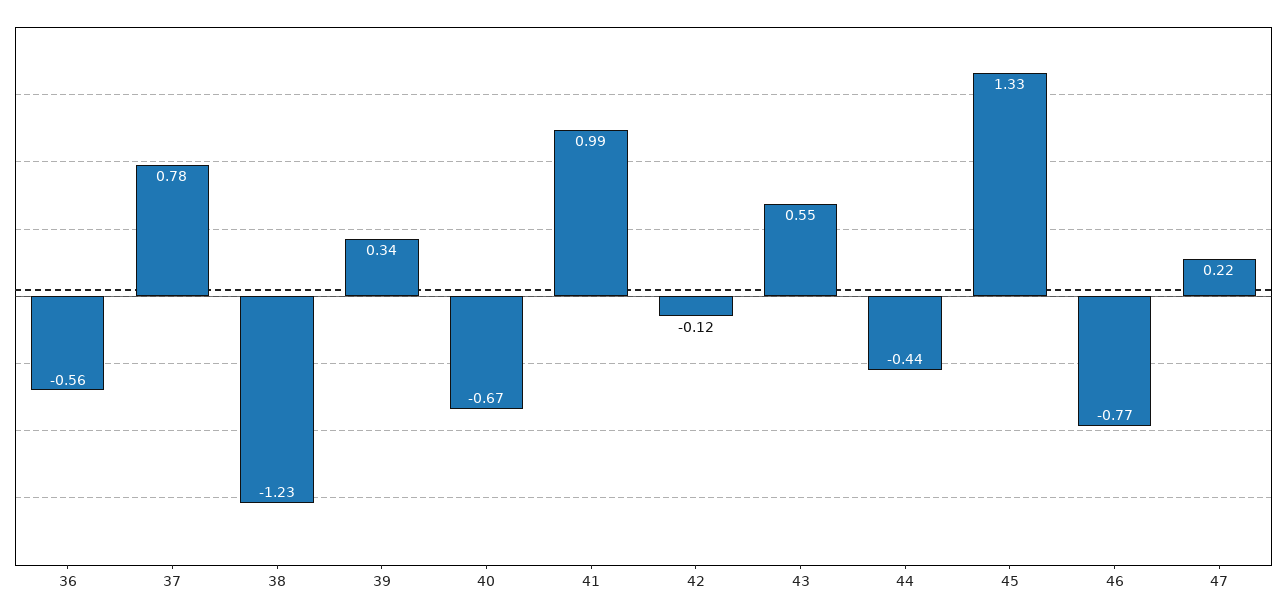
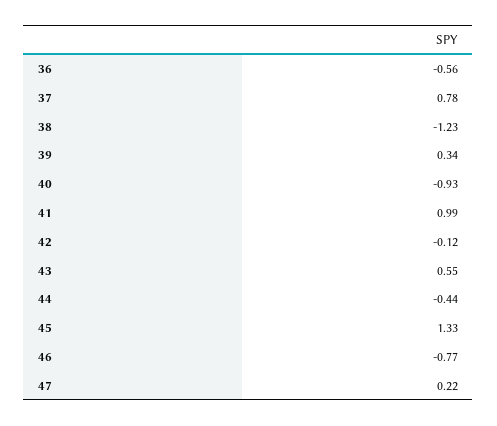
40: -0.67 -> -0.93

